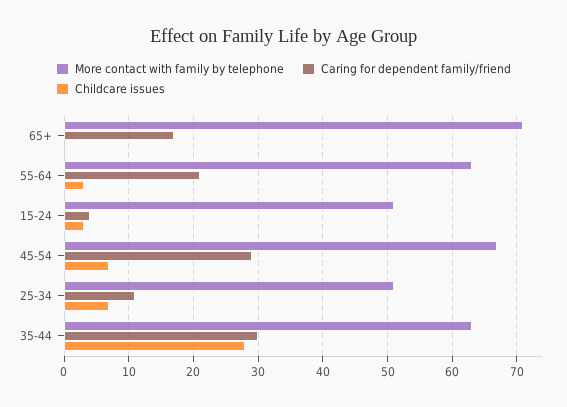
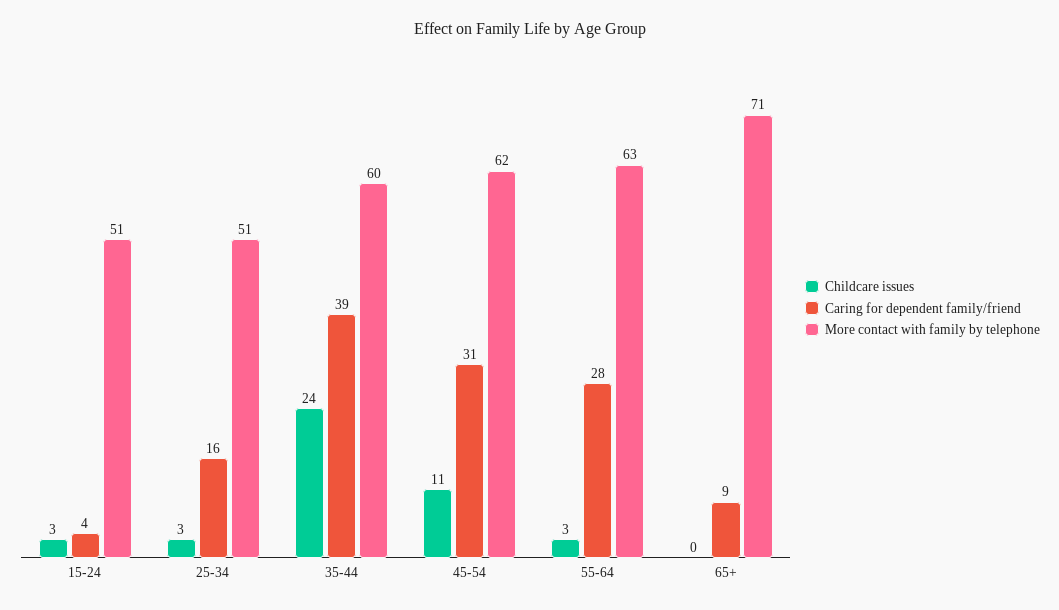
Caring for dependent family/friend, 65+: 17 -> 9
Caring for dependent family/friend, 55-64: 21 -> 28
More contact with family by telephone, 45-54: 67 -> 62
Caring for dependent family/friend, 45-54: 29 -> 31
Childcare issues, 45-54: 7 -> 11
Caring for dependent family/friend, 25-34: 11 -> 16
Childcare issues, 25-34: 7 -> 3
More contact with family by telephone, 35-44: 63 -> 60
Caring for dependent family/friend, 35-44: 30 -> 39
Childcare issues, 35-44: 28 -> 24

